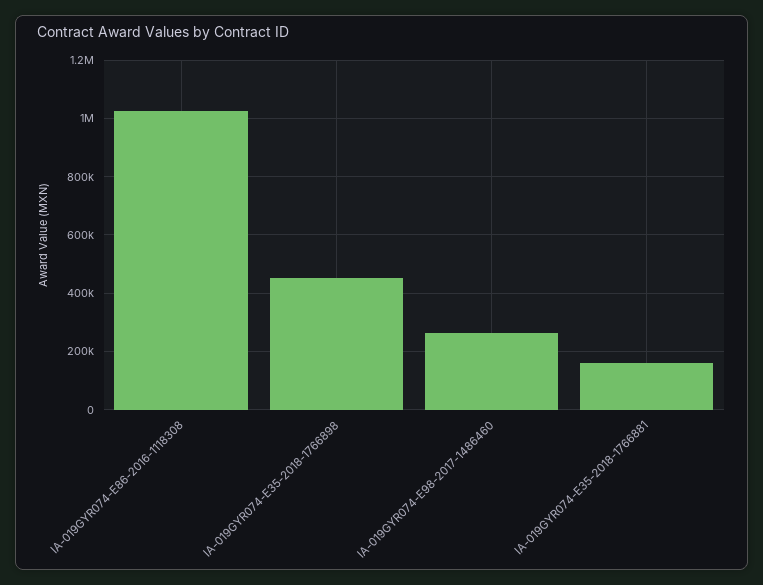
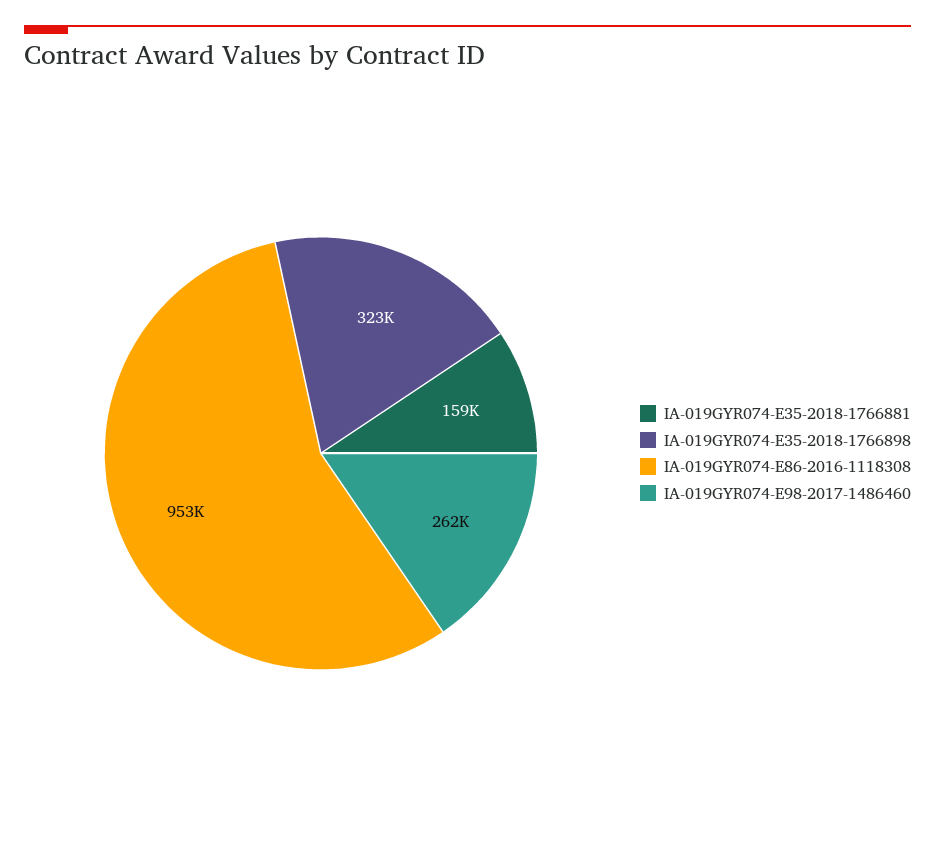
IA-019GYR074-E86-2016-1118308: 1025000 -> 953000
IA-019GYR074-E35-2018-1766898: 450000 -> 323000

